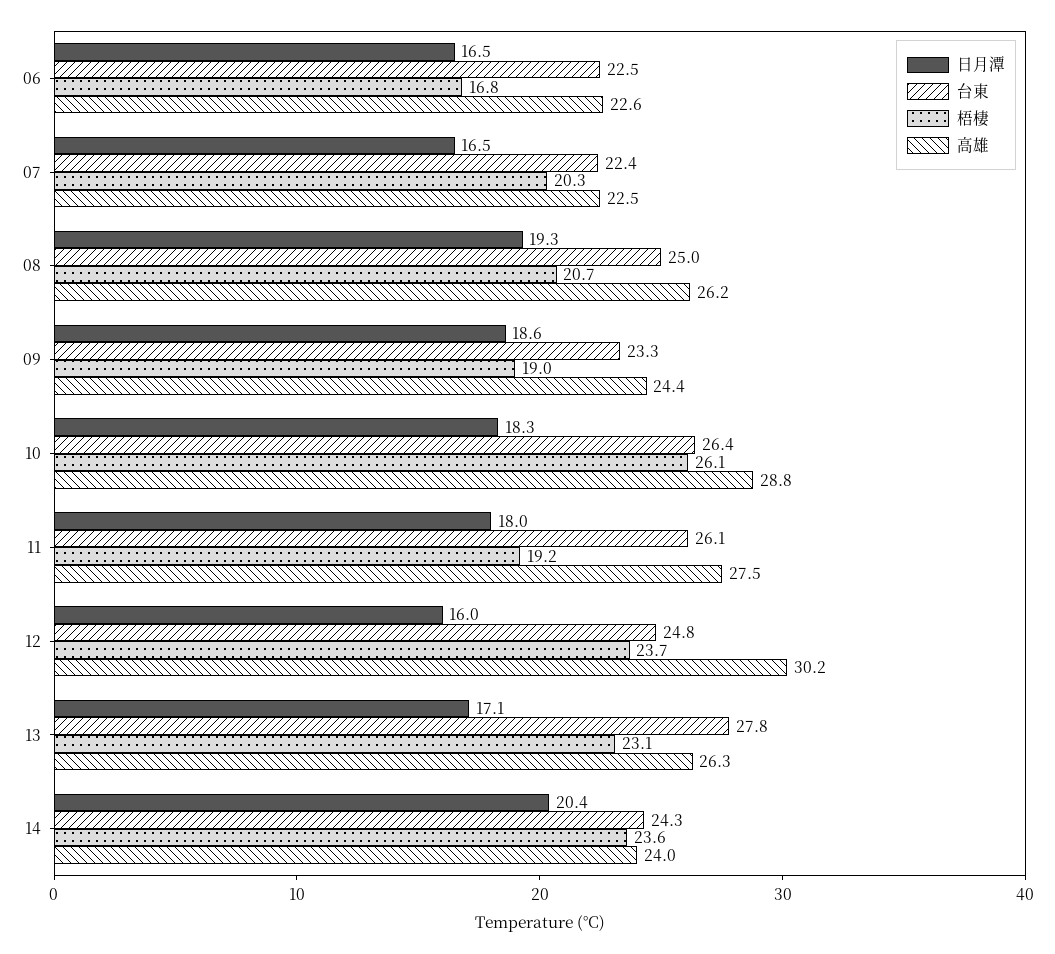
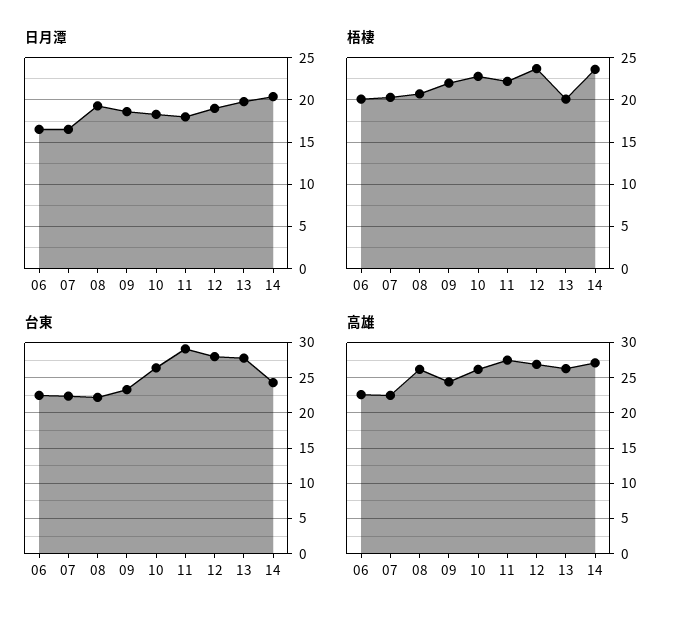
梧棲, 06: 16.8 -> 20
台東, 08: 25 -> 22
梧棲, 09: 19 -> 22
梧棲, 10: 26.1 -> 23
高雄, 10: 28.8 -> 26
台東, 11: 26.1 -> 29
梧棲, 11: 19.2 -> 22
日月潭, 12: 16 -> 19
台東, 12: 24.8 -> 28
高雄, 12: 30.2 -> 27
日月潭, 13: 17.1 -> 20
梧棲, 13: 23.1 -> 20
高雄, 14: 24 -> 27

